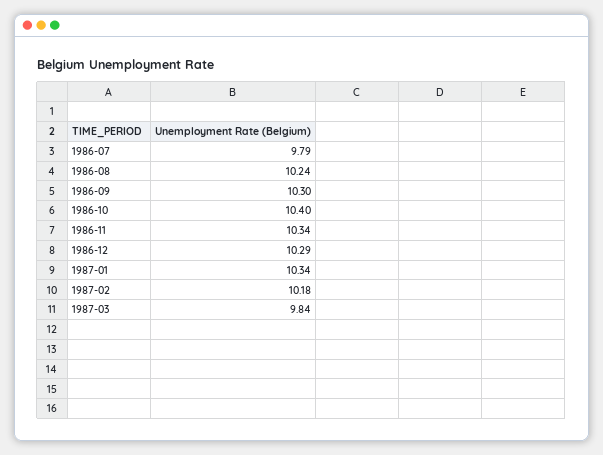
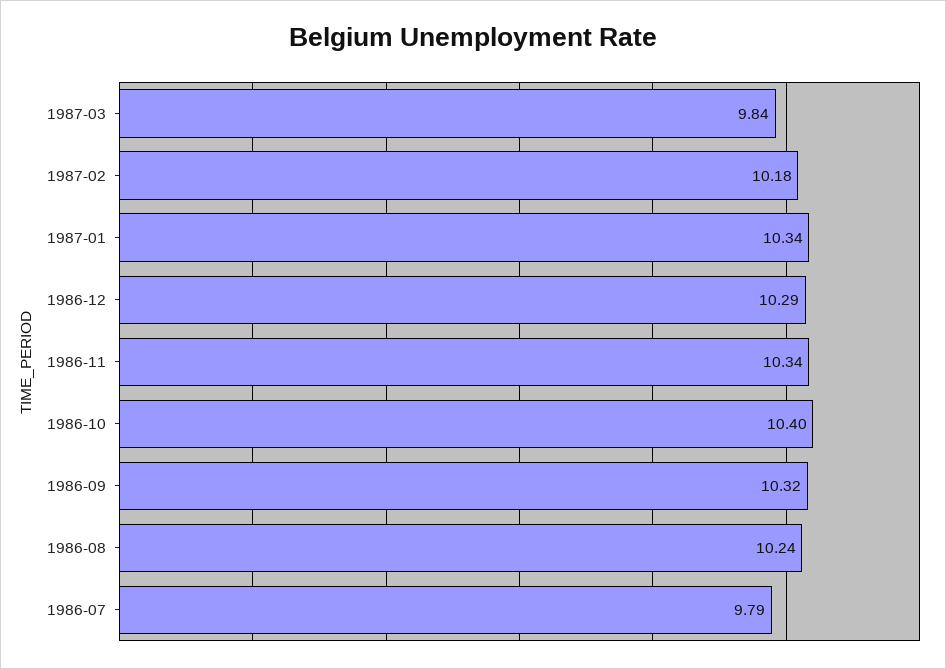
1986-09: 10.3 -> 10.32

